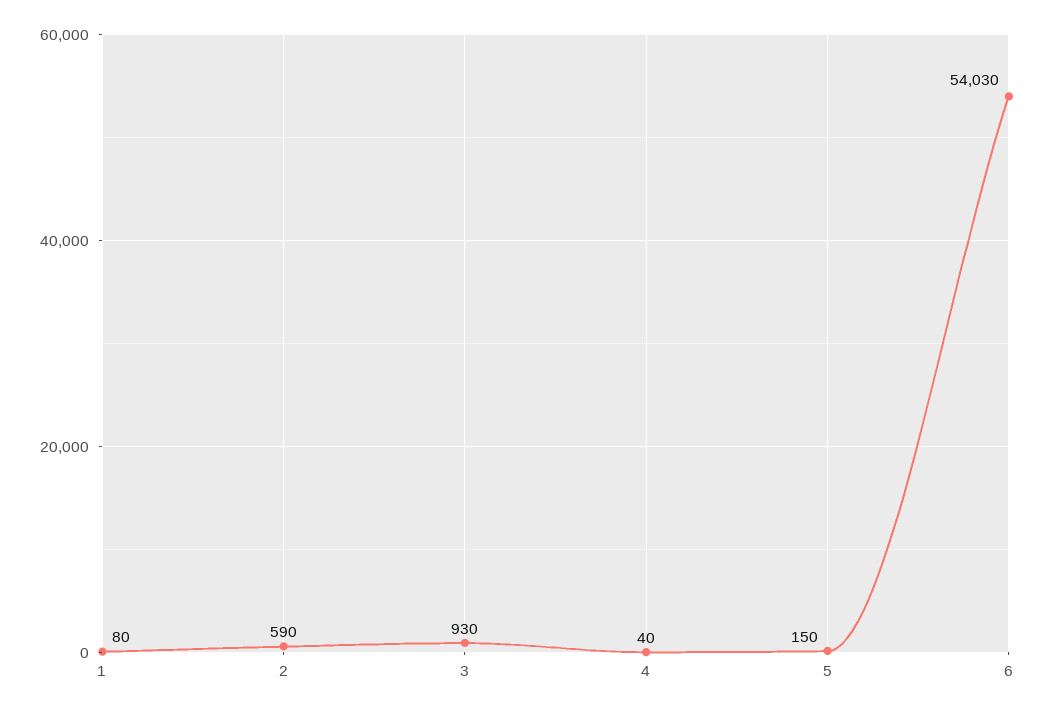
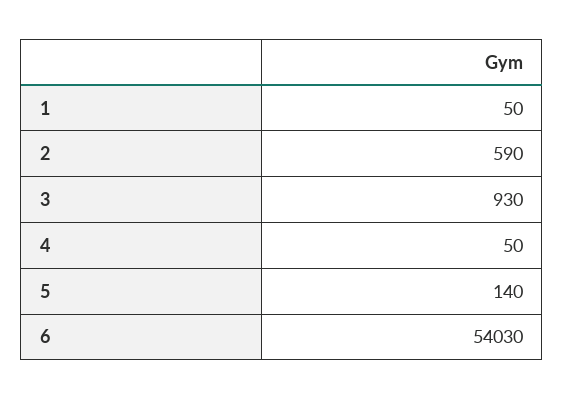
1: 80 -> 50
4: 40 -> 50
5: 150 -> 140

